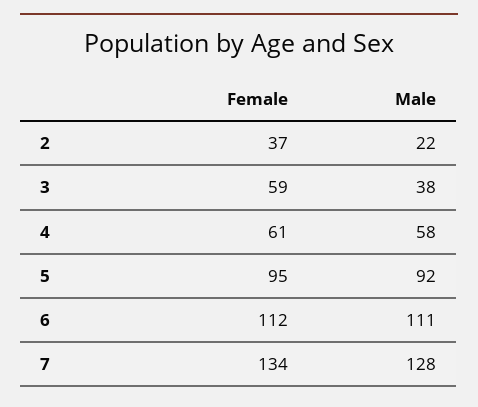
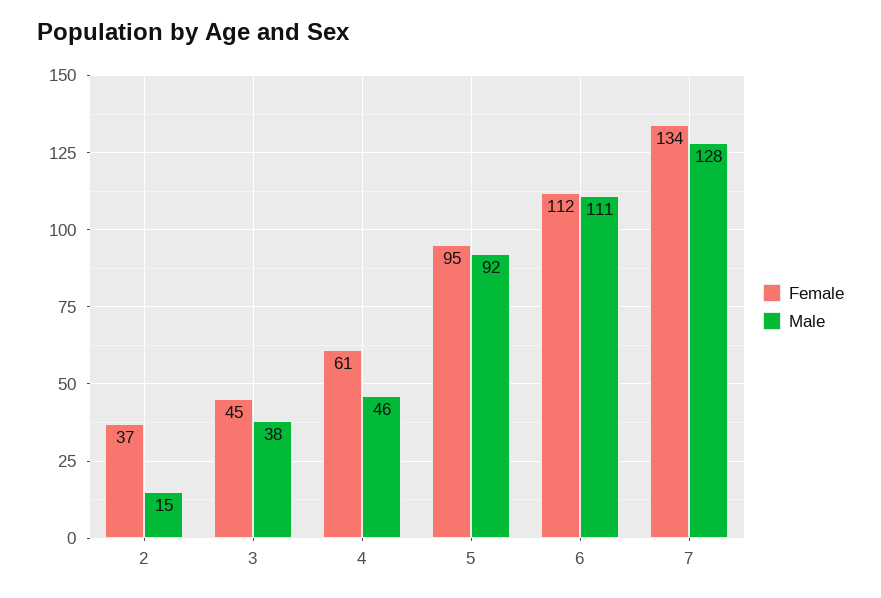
Male, 2: 22 -> 15
Female, 3: 59 -> 45
Male, 4: 58 -> 46

